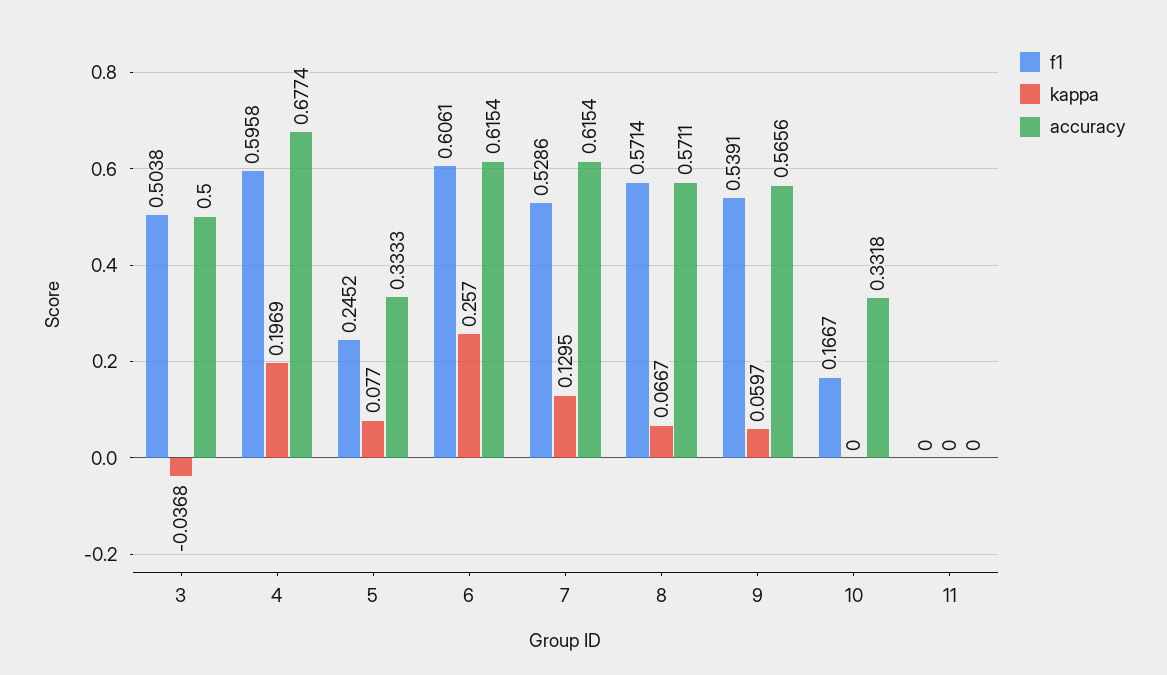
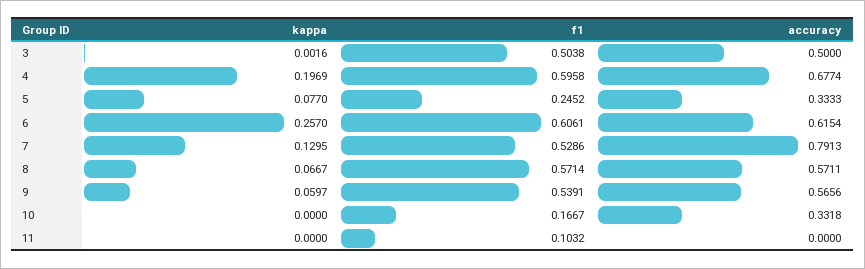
kappa, 3: -0.0368 -> 0.0016
accuracy, 7: 0.6154 -> 0.7913
f1, 11: 0 -> 0.1032

